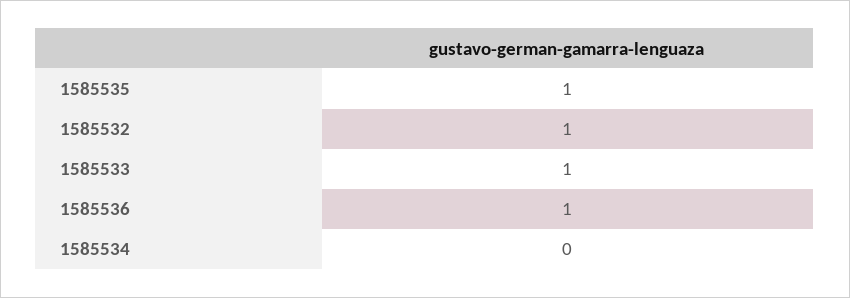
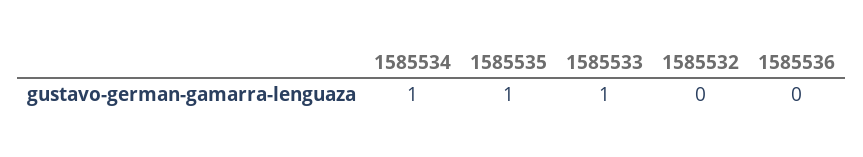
1585532: 1 -> 0
1585536: 1 -> 0
1585534: 0 -> 1

